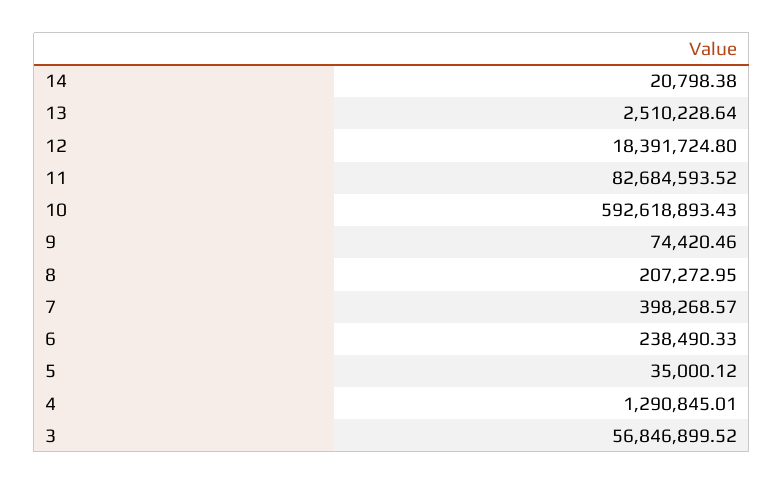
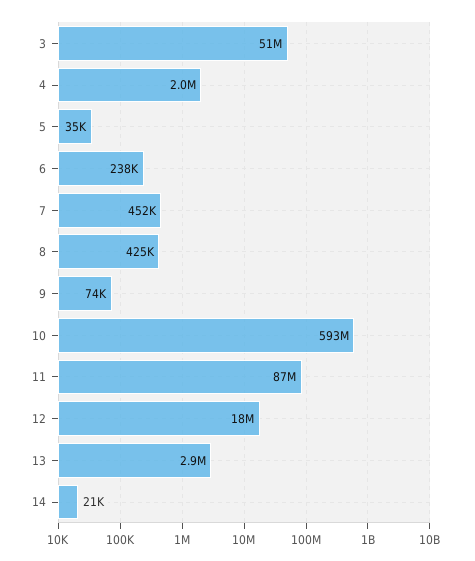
13: 2510228.64 -> 2900000
11: 82684593.52 -> 87000000
8: 207272.95 -> 425000
7: 398268.57 -> 452000
4: 1290845.01 -> 2000000
3: 56846899.52 -> 51000000

